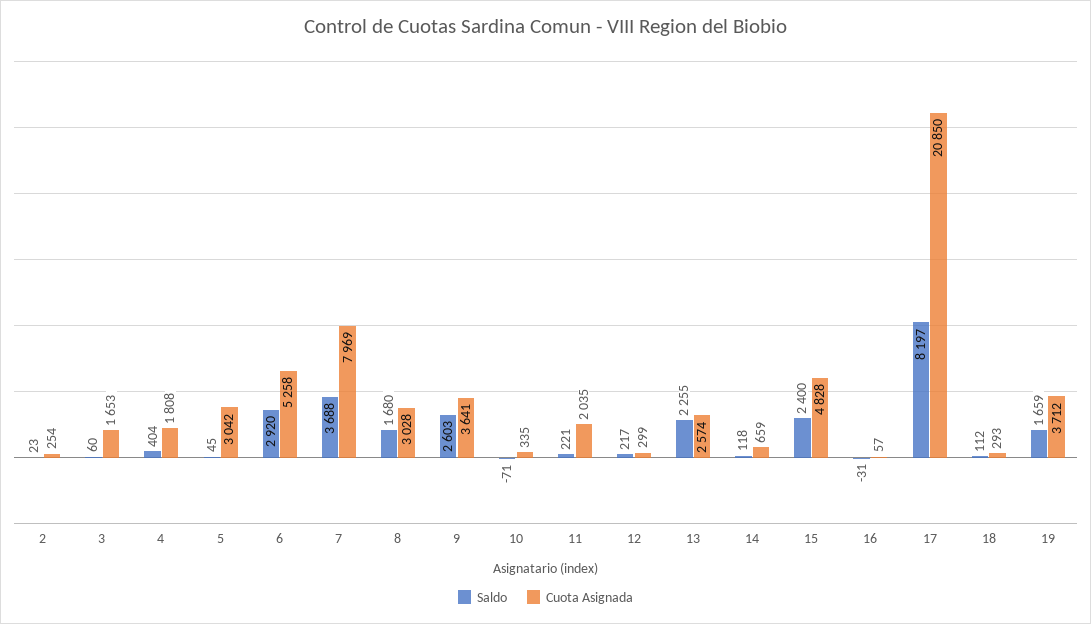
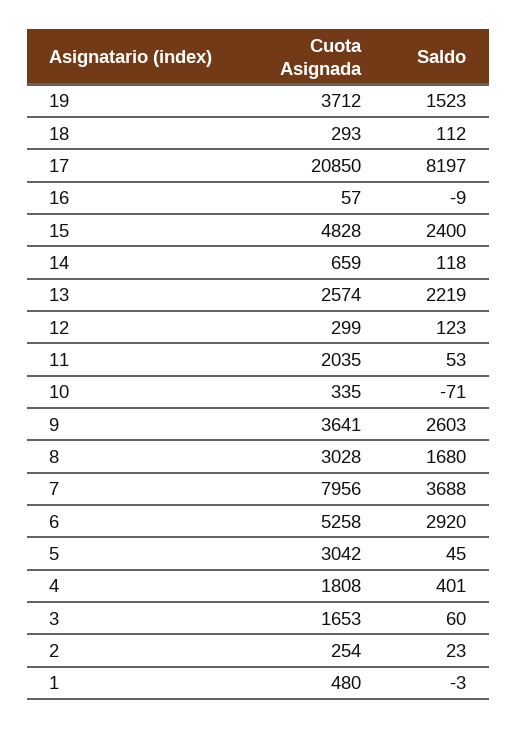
Saldo, 4: 404 -> 401
Cuota Asignada, 7: 7969 -> 7956
Saldo, 11: 221 -> 53
Saldo, 12: 217 -> 123
Saldo, 13: 2255 -> 2219
Saldo, 16: -31 -> -9
Saldo, 19: 1659 -> 1523
Cuota Asignada, 1: none -> 480
Saldo, 1: none -> -3

